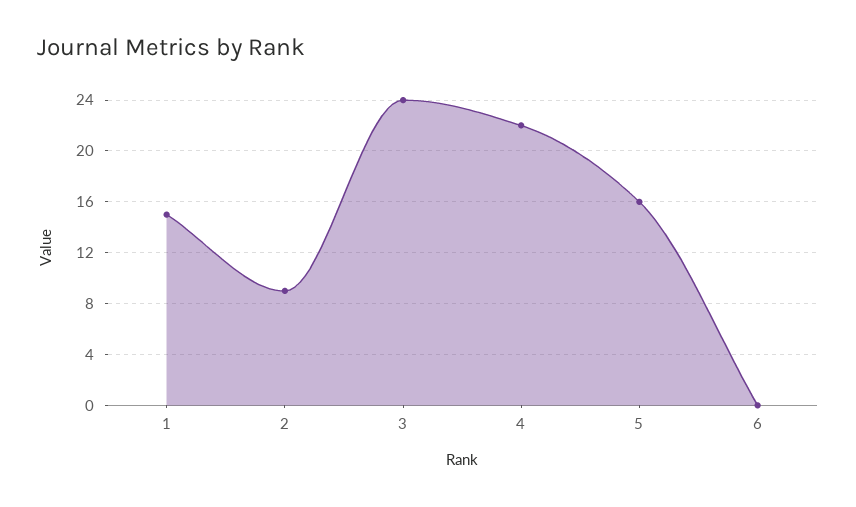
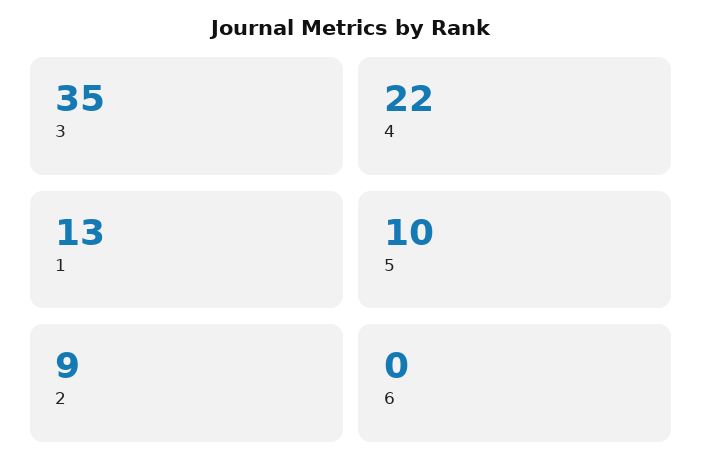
1: 15 -> 13
3: 24 -> 35
5: 16 -> 10

